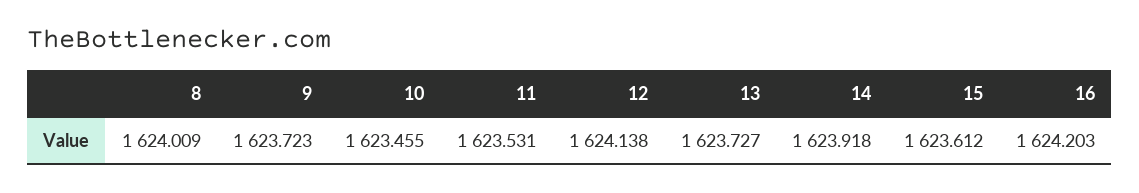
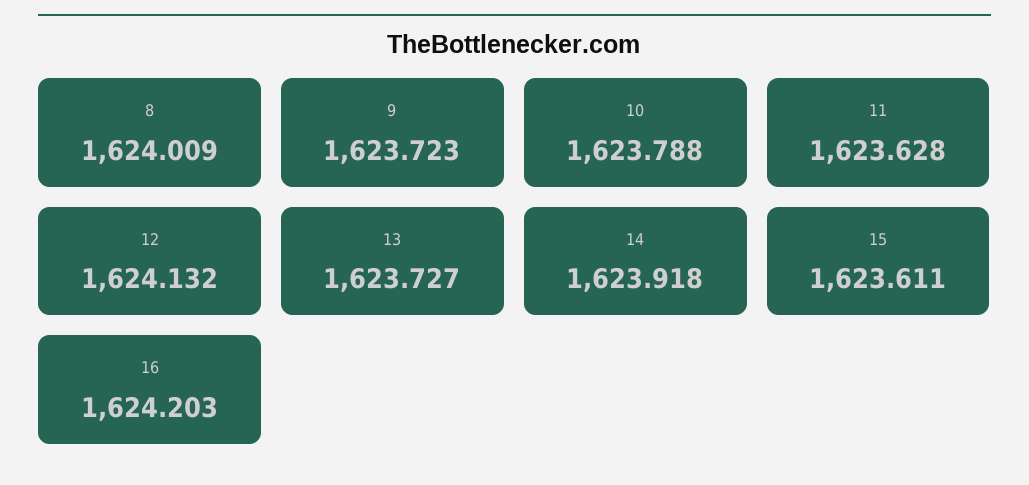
10: 1623.455 -> 1623.788
11: 1623.531 -> 1623.628
12: 1624.138 -> 1624.132
15: 1623.612 -> 1623.611

